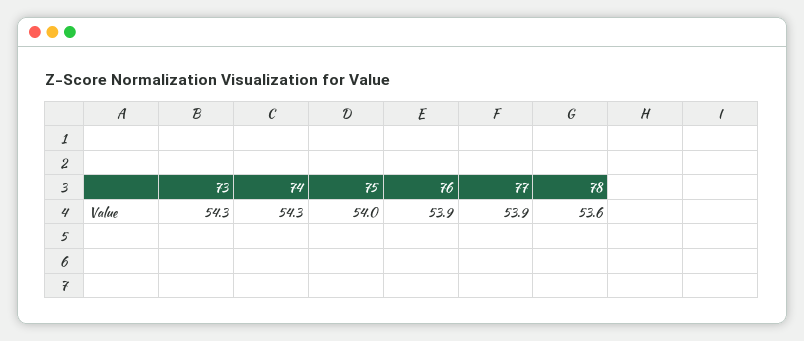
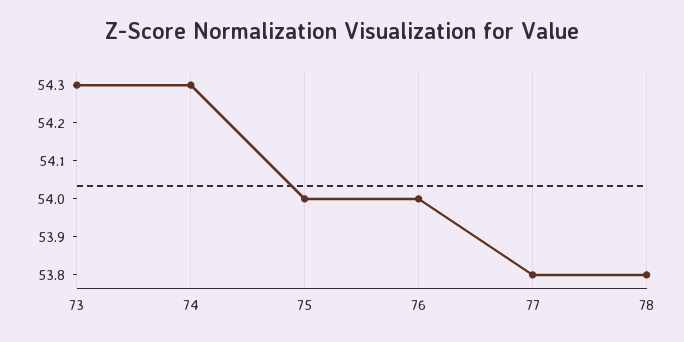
76: 53.9 -> 54
77: 53.9 -> 53.8
78: 53.6 -> 53.8

